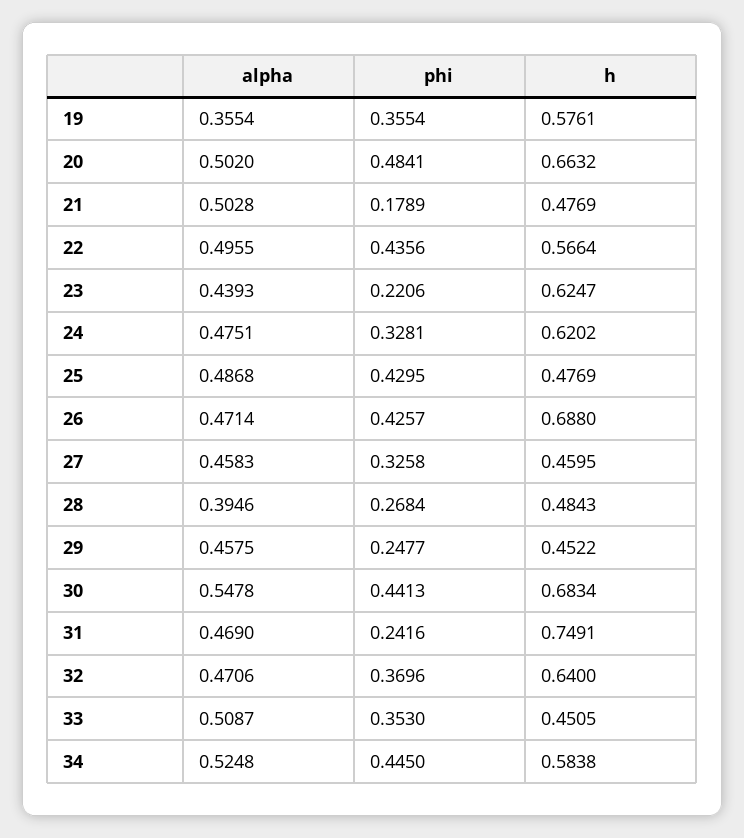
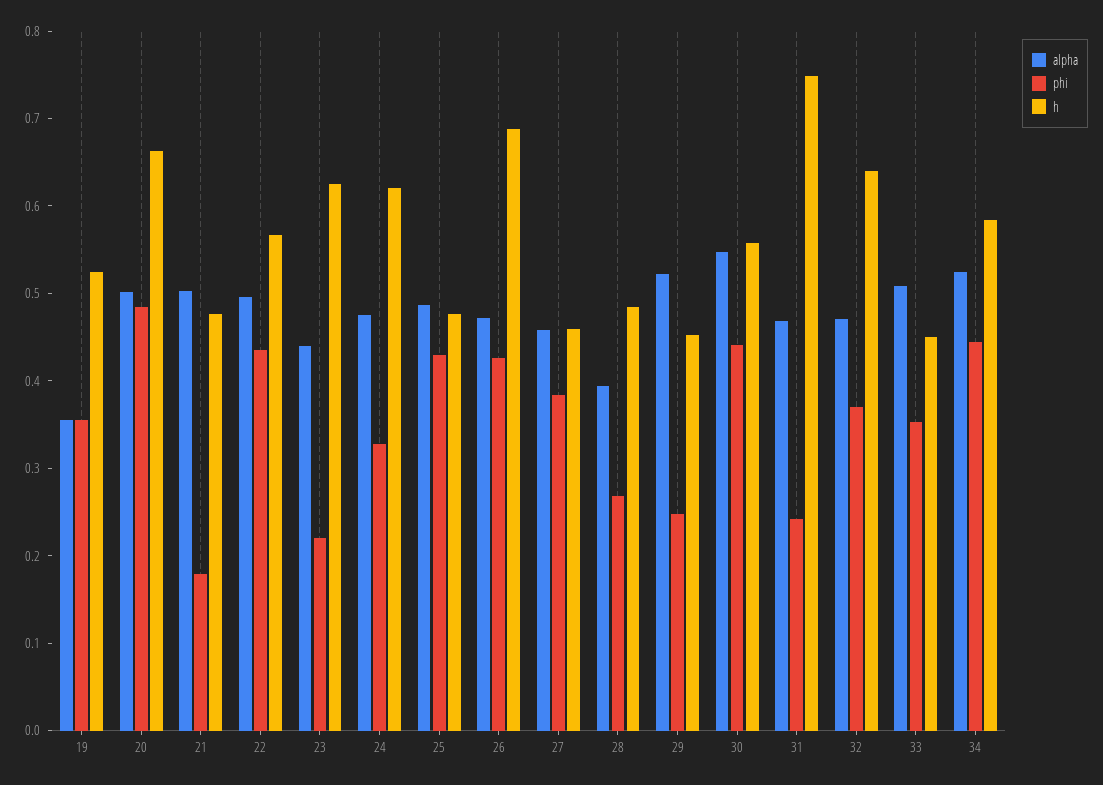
h, 19: 0.5761 -> 0.52
phi, 27: 0.3258 -> 0.38
alpha, 29: 0.4575 -> 0.52
h, 30: 0.6834 -> 0.56

